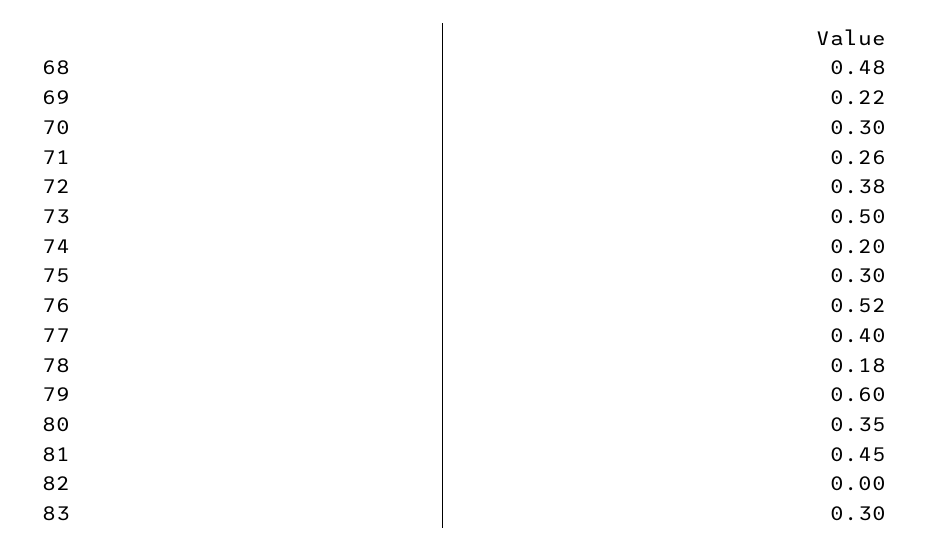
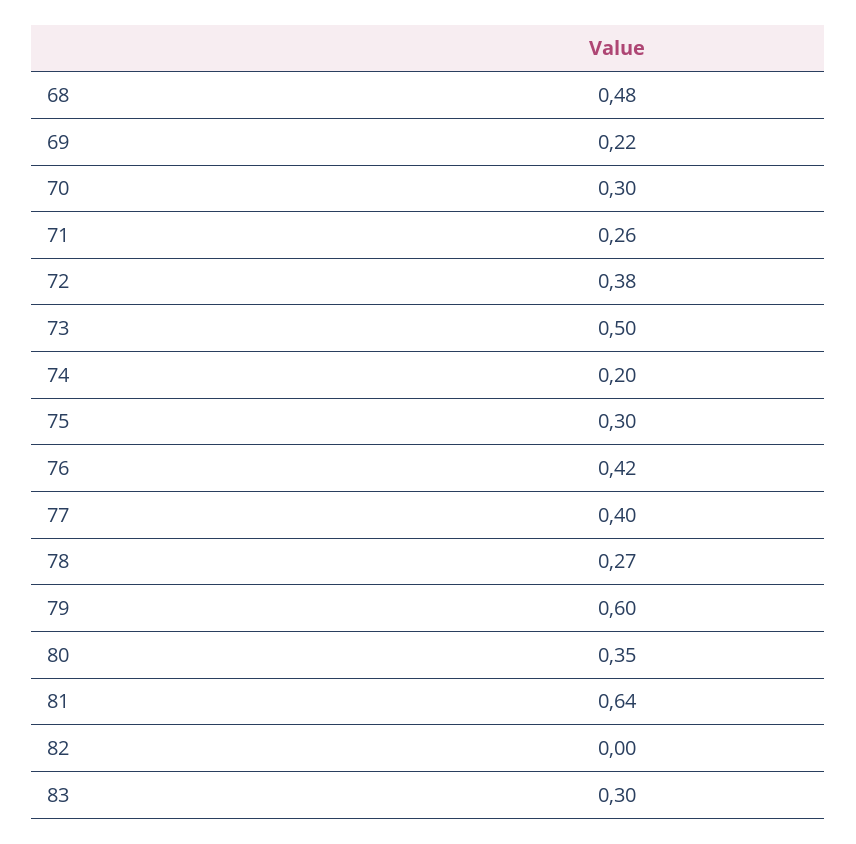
76: 0.52 -> 0.42
78: 0.18 -> 0.27
81: 0.45 -> 0.64

